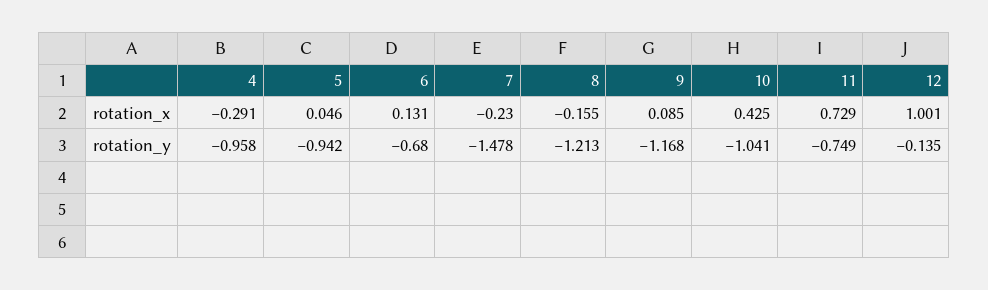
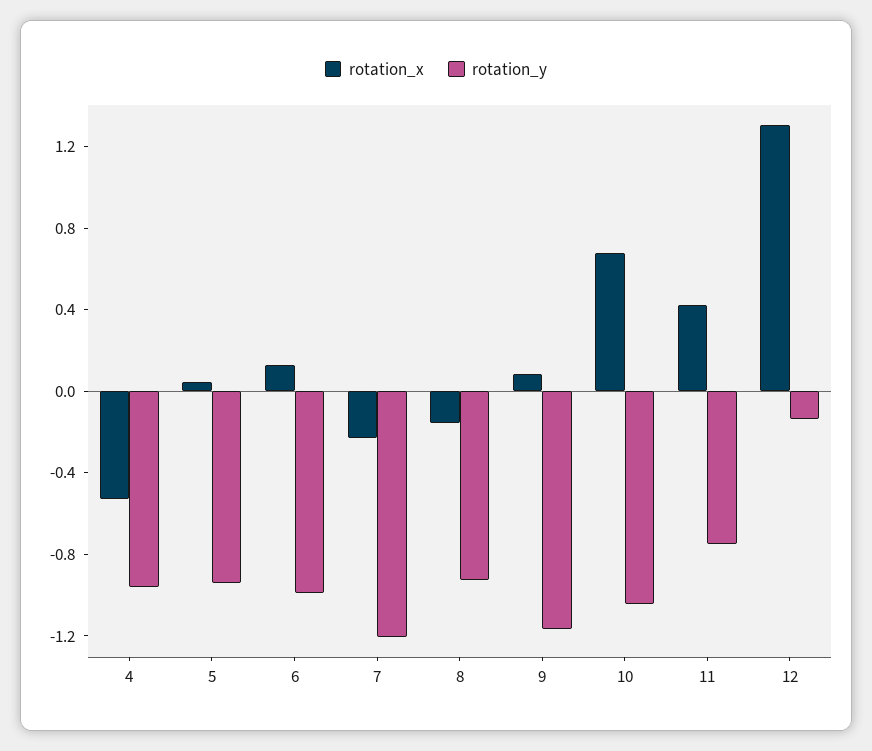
rotation_x, 4: -0.291 -> -0.5
rotation_x, 10: 0.425 -> 0.7
rotation_x, 11: 0.729 -> 0.4
rotation_x, 12: 1.001 -> 1.3
rotation_y, 6: -0.68 -> -1
rotation_y, 7: -1.478 -> -1.2
rotation_y, 8: -1.213 -> -0.9

